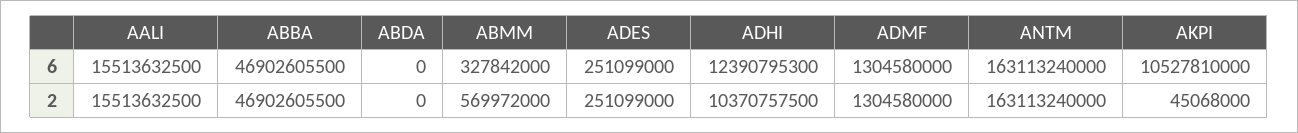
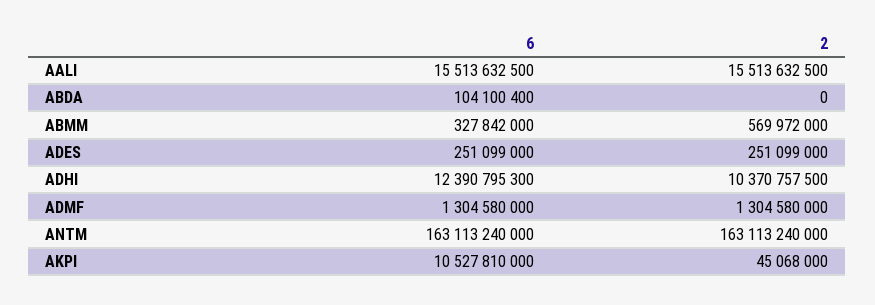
ABBA, 6: 46902605500 -> none
ABDA, 6: 0 -> 104100400
ABBA, 2: 46902605500 -> none

